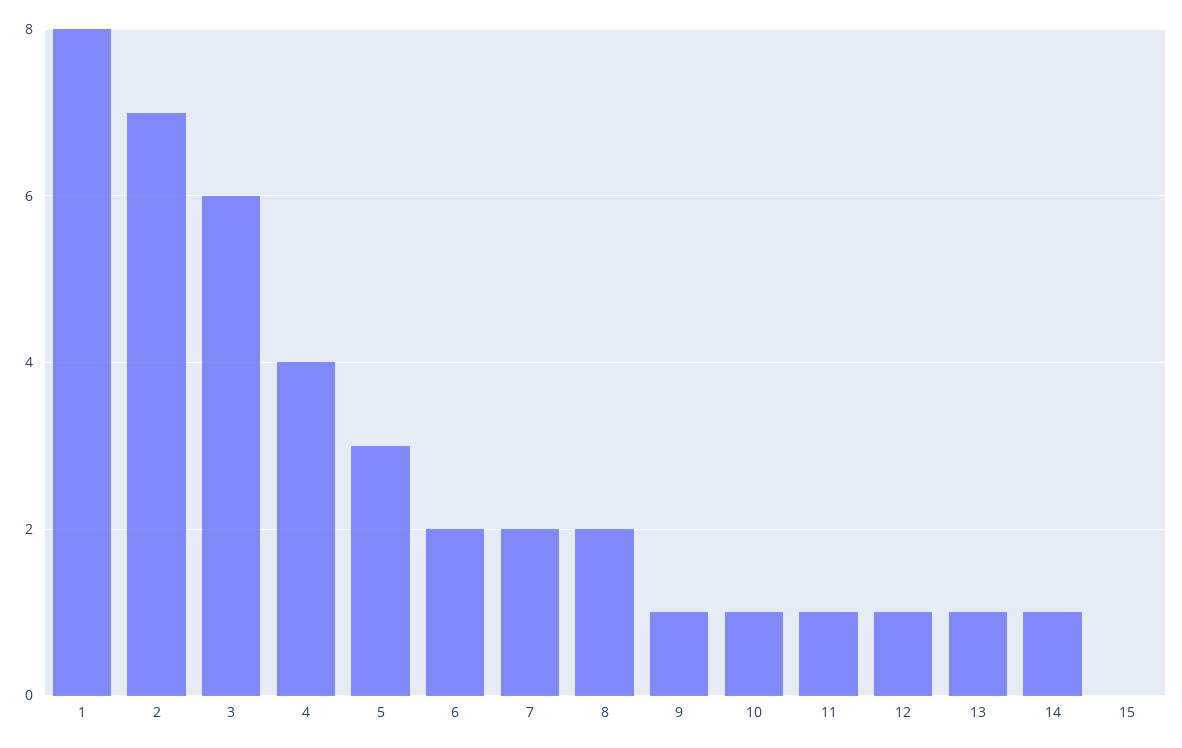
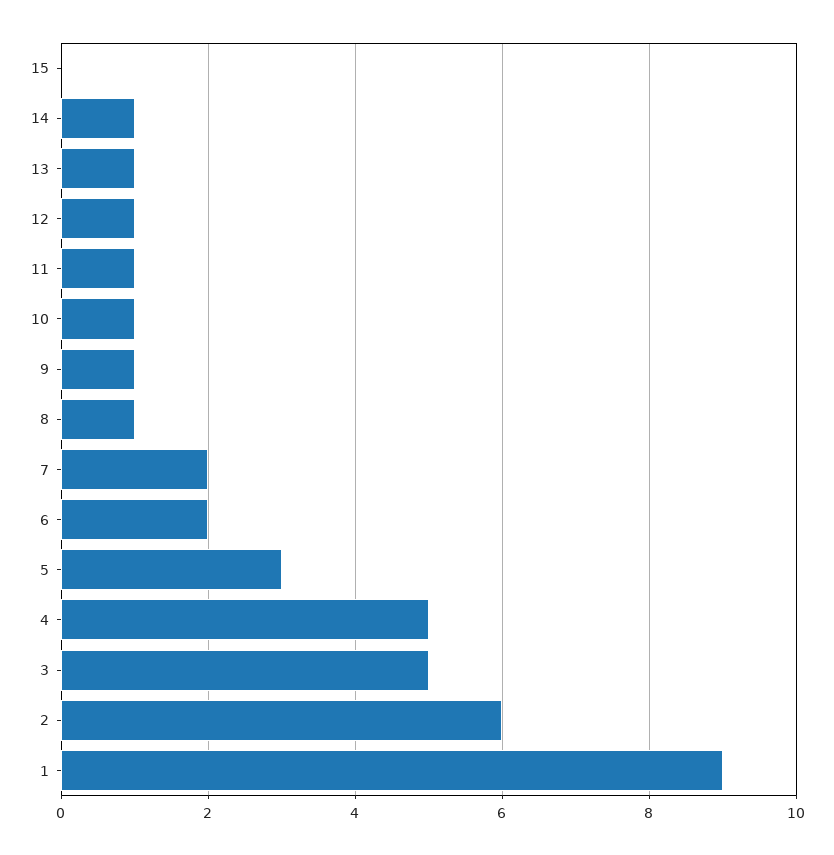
1: 8 -> 9
2: 7 -> 6
3: 6 -> 5
4: 4 -> 5
8: 2 -> 1

